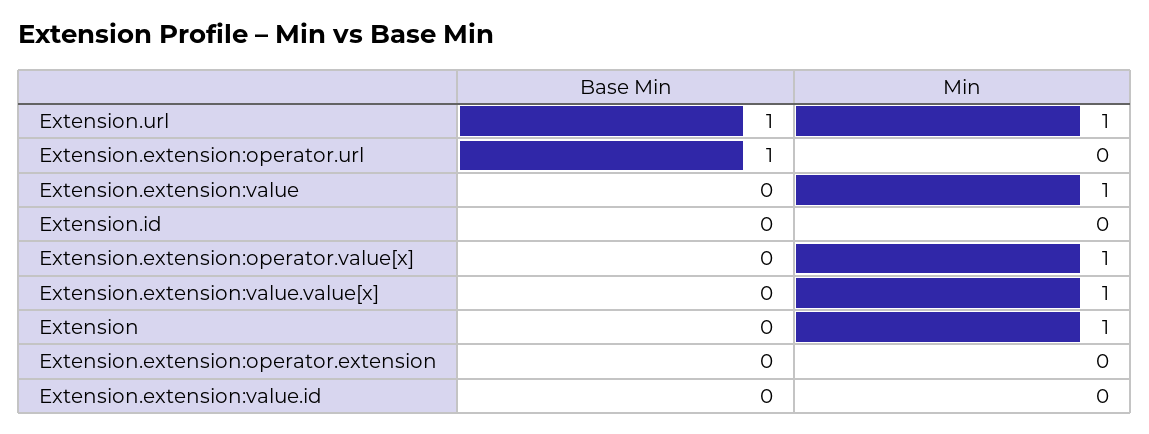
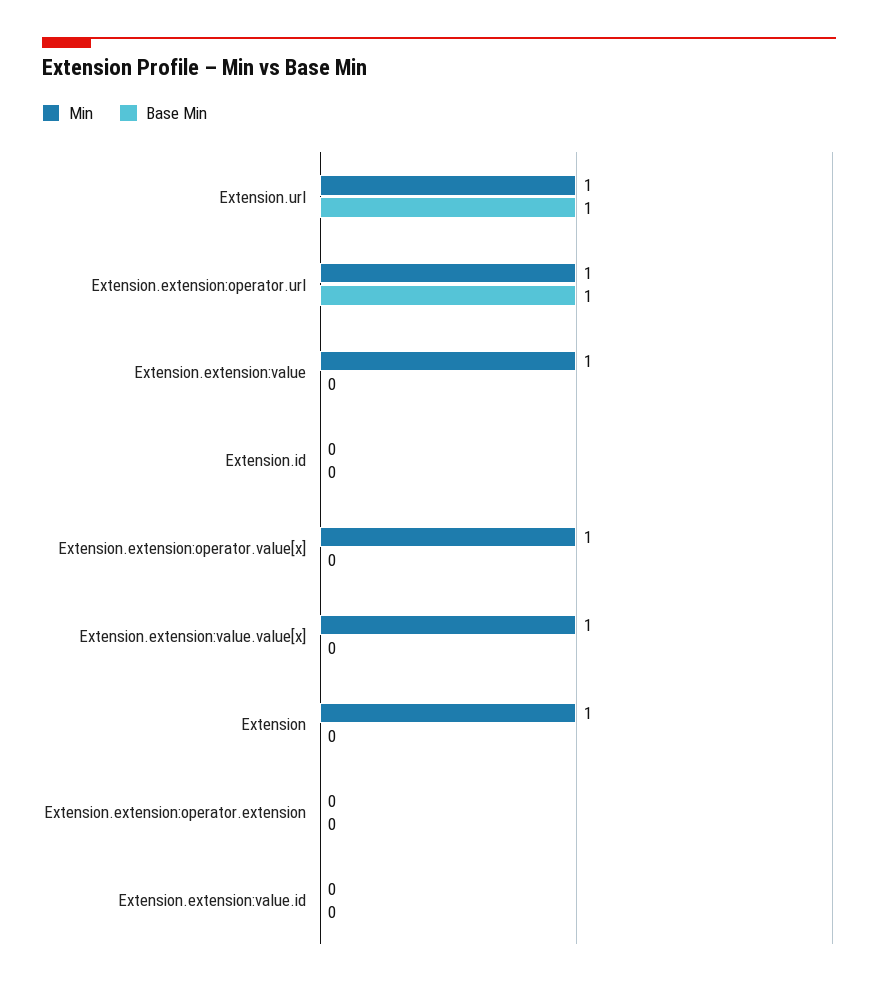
Min, Extension.extension:operator.url: 0 -> 1

